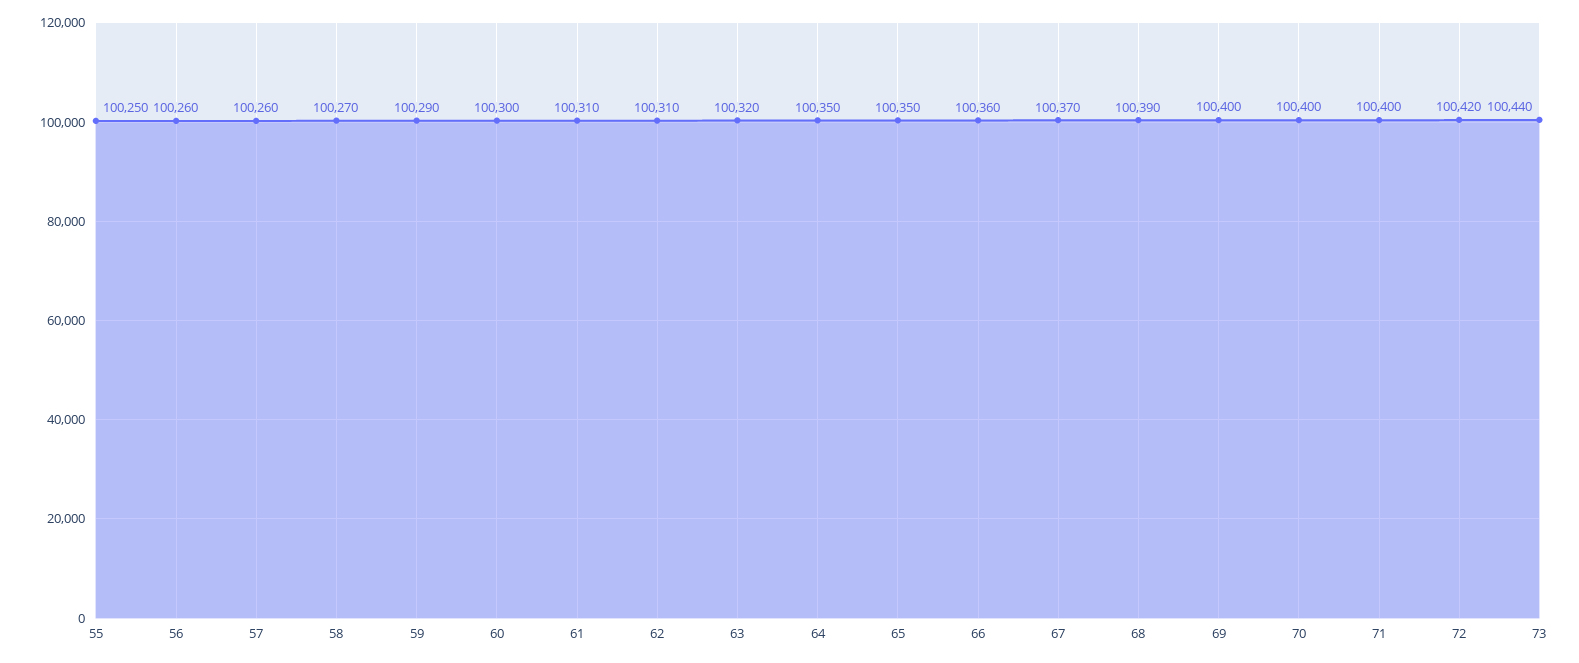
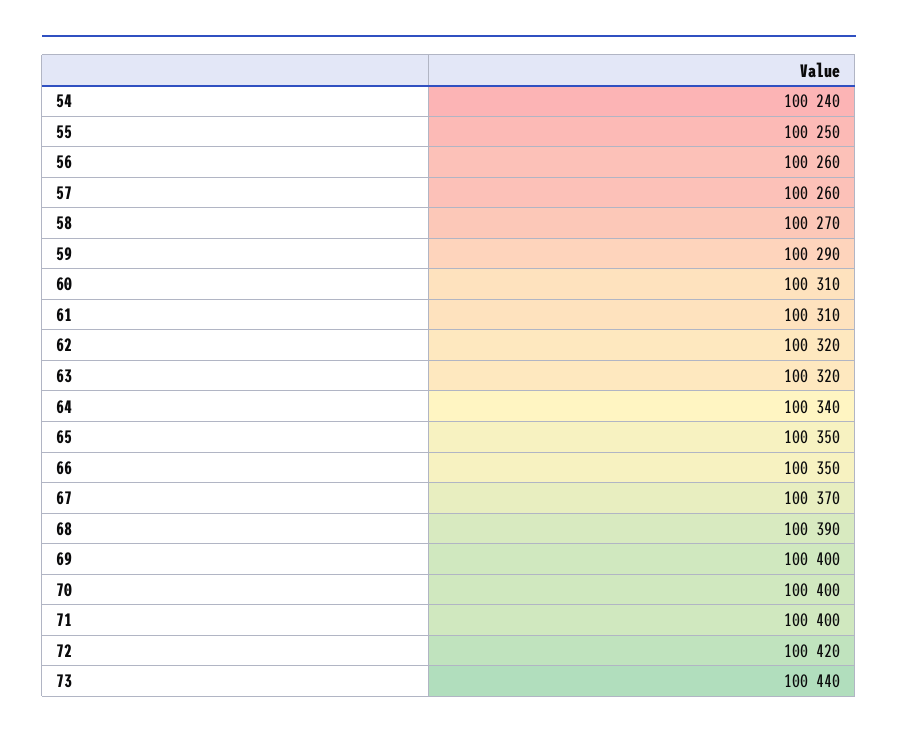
60: 100300 -> 100310
62: 100310 -> 100320
64: 100350 -> 100340
66: 100360 -> 100350
54: none -> 100240

